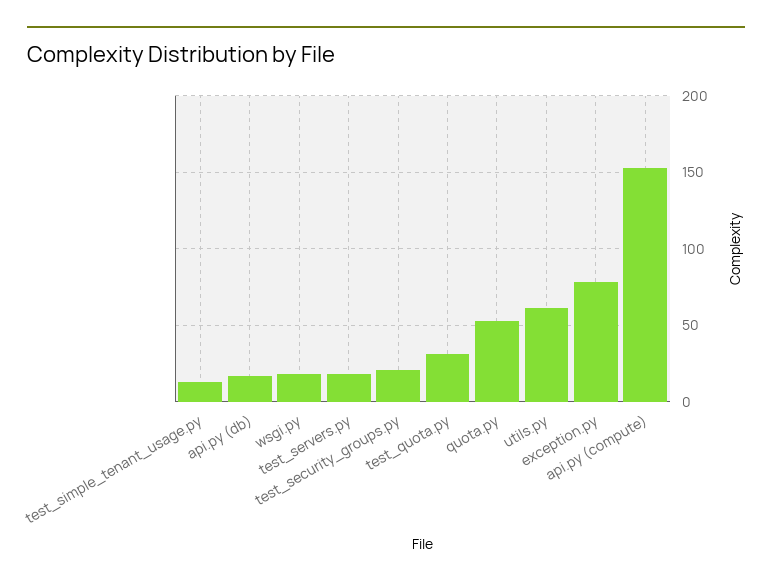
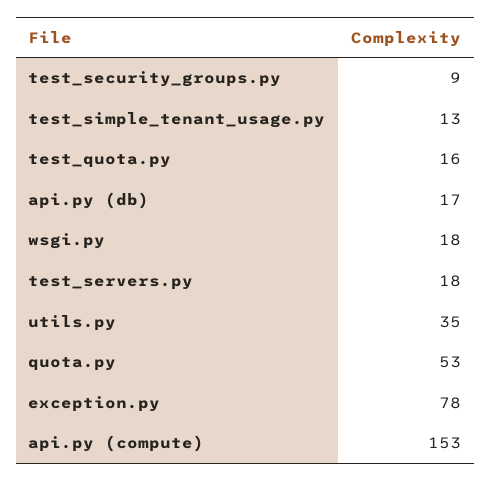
test_security_groups.py: 20 -> 9
test_quota.py: 30 -> 16
utils.py: 60 -> 35

